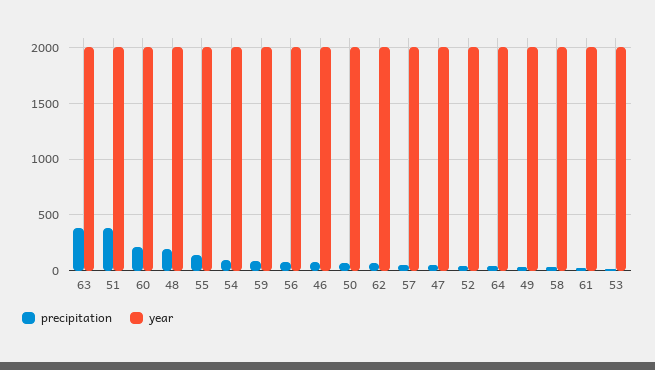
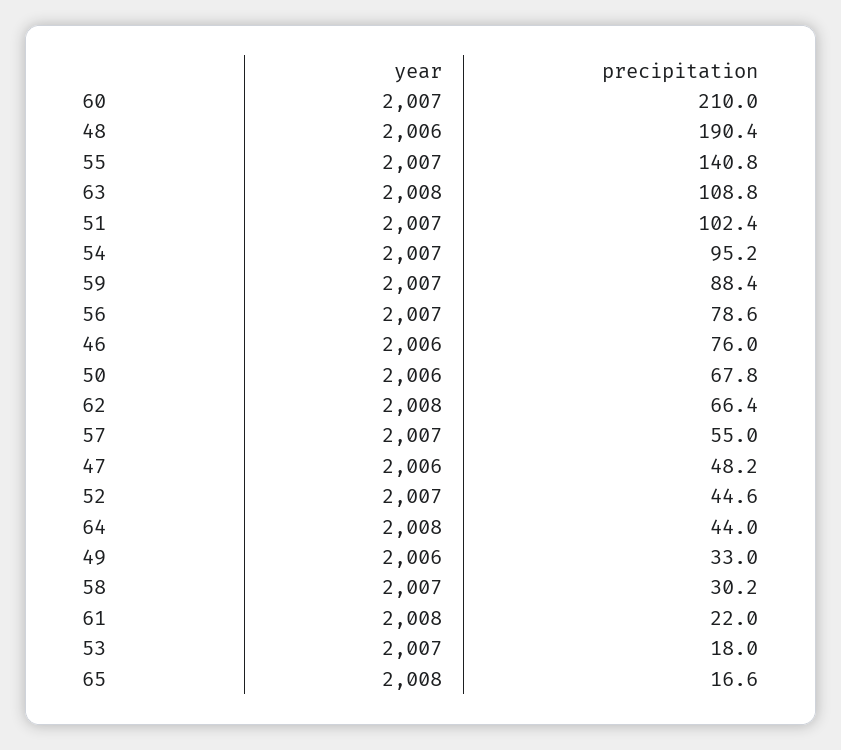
precipitation, 63: 400 -> 108.8
precipitation, 51: 400 -> 102.4
year, 65: none -> 2008
precipitation, 65: none -> 16.6

